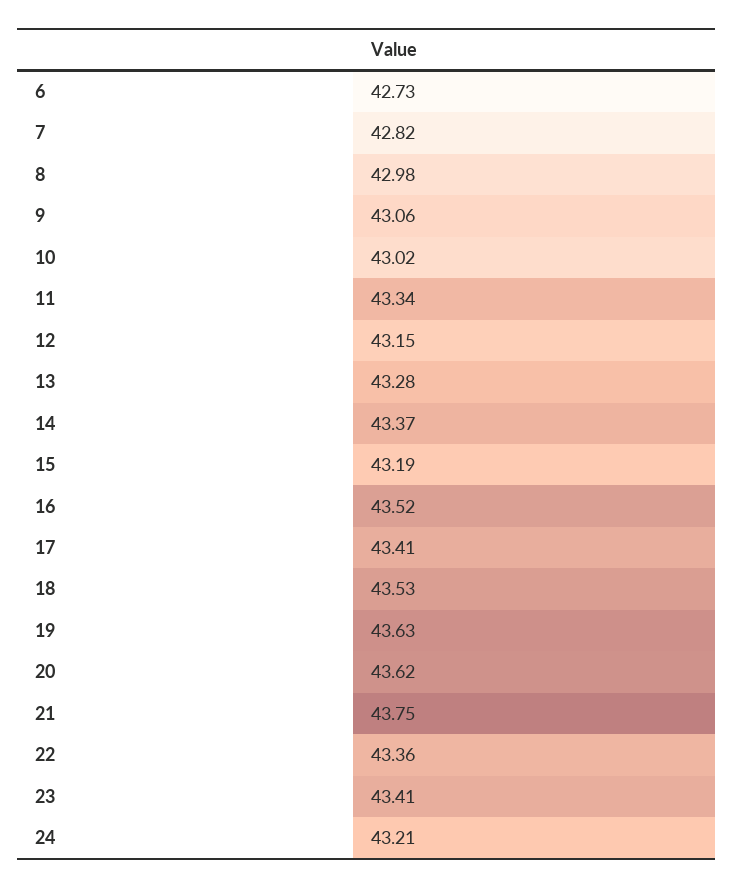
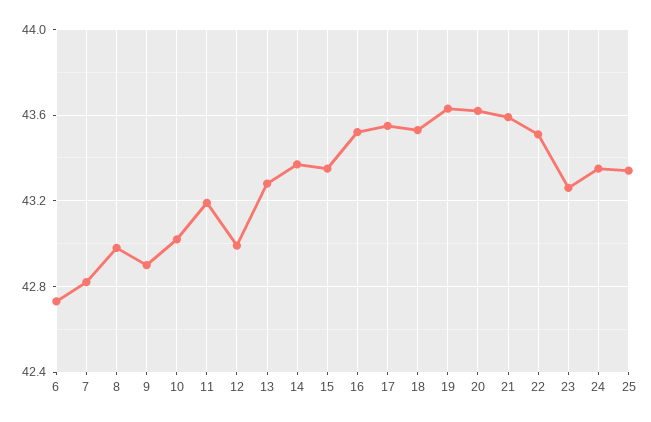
9: 43.06 -> 42.9
11: 43.34 -> 43.2
12: 43.15 -> 43
15: 43.19 -> 43.35
17: 43.41 -> 43.55
21: 43.75 -> 43.6
22: 43.36 -> 43.5
23: 43.41 -> 43.25
24: 43.21 -> 43.35
25: none -> 43.35

